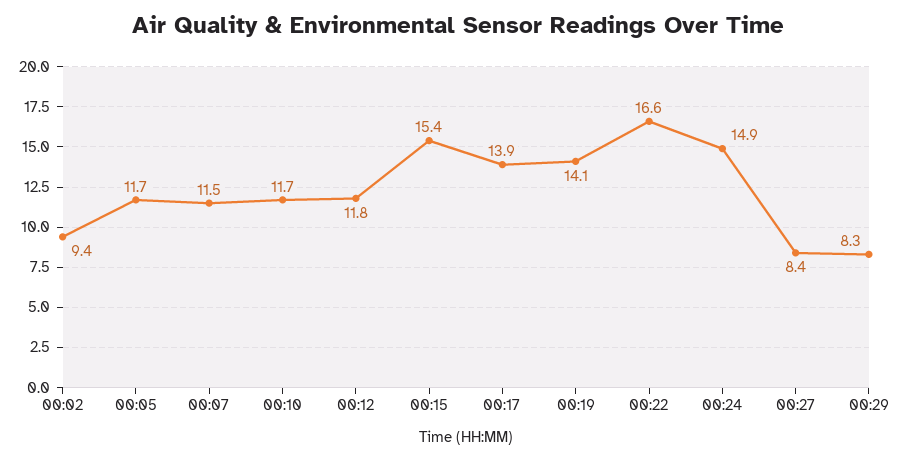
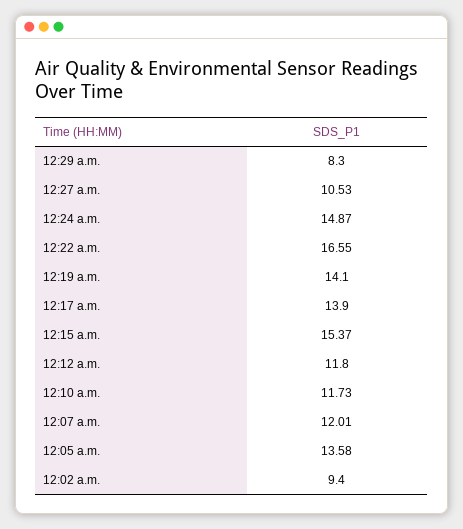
00:05: 11.7 -> 13.58
00:07: 11.5 -> 12.01
00:27: 8.4 -> 10.53

